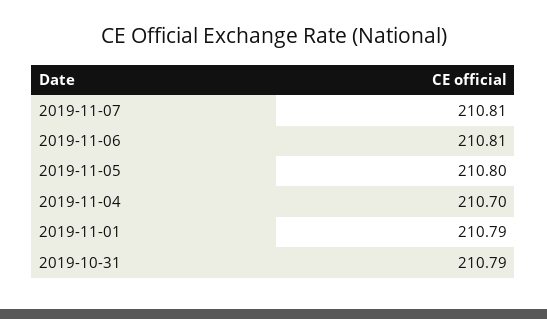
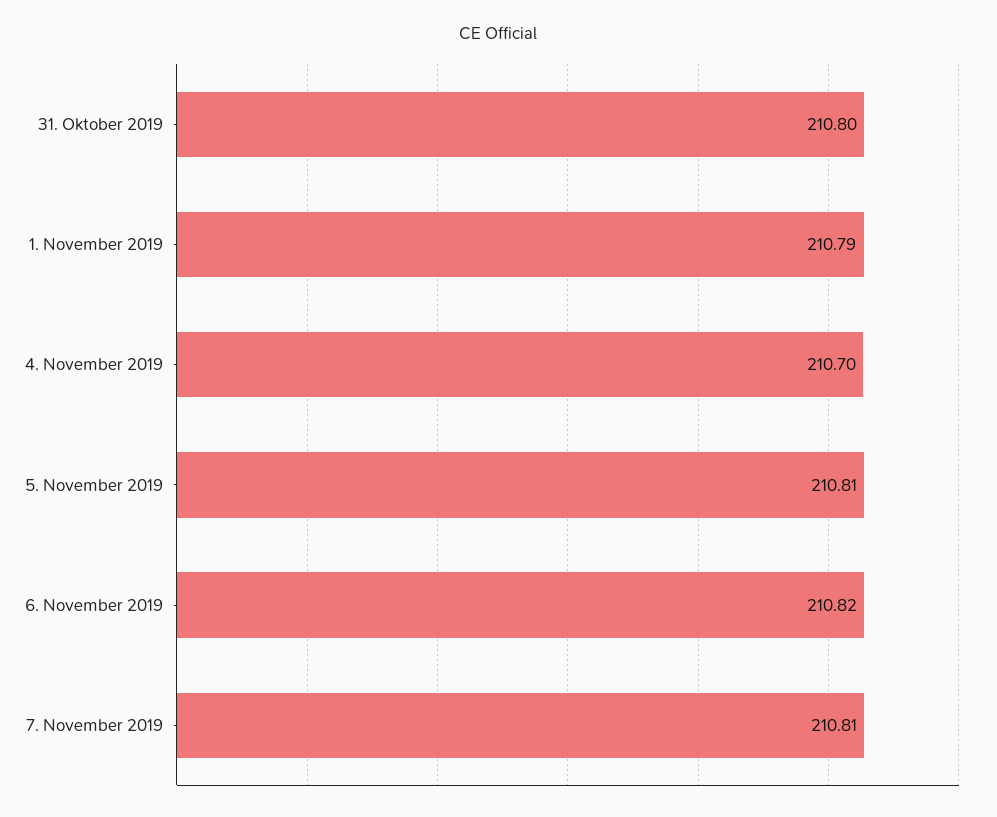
2019-11-06: 210.81 -> 210.82
2019-11-05: 210.8 -> 210.81
2019-10-31: 210.79 -> 210.8

